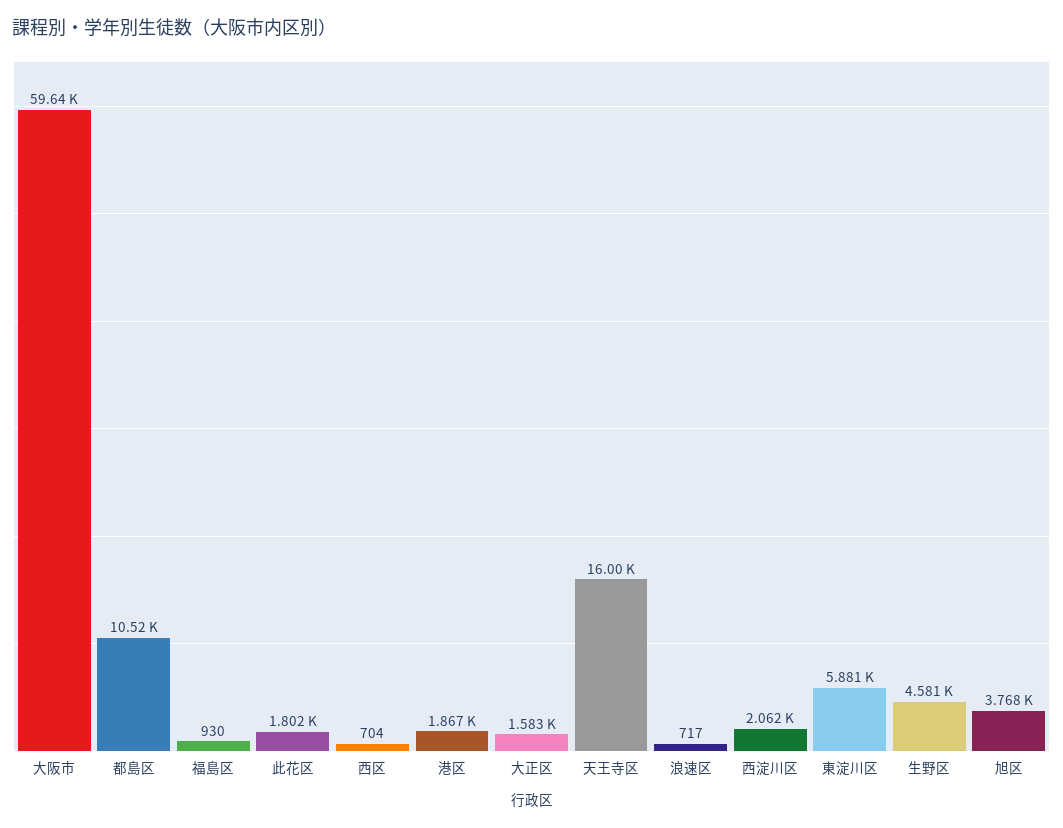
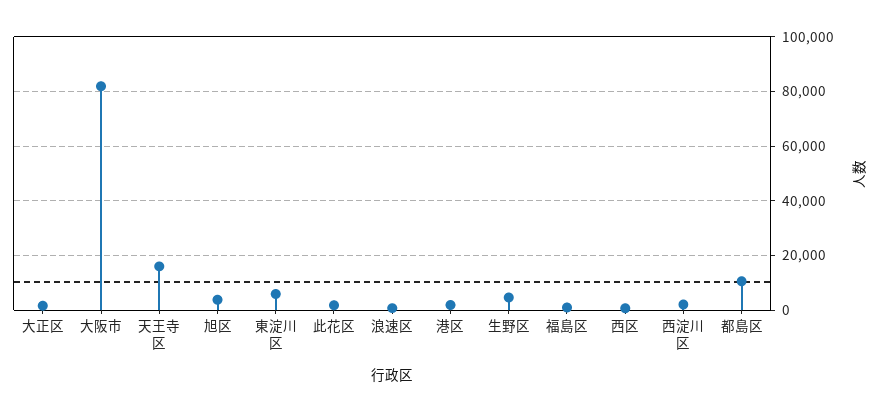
大阪市: 59640 -> 82500

